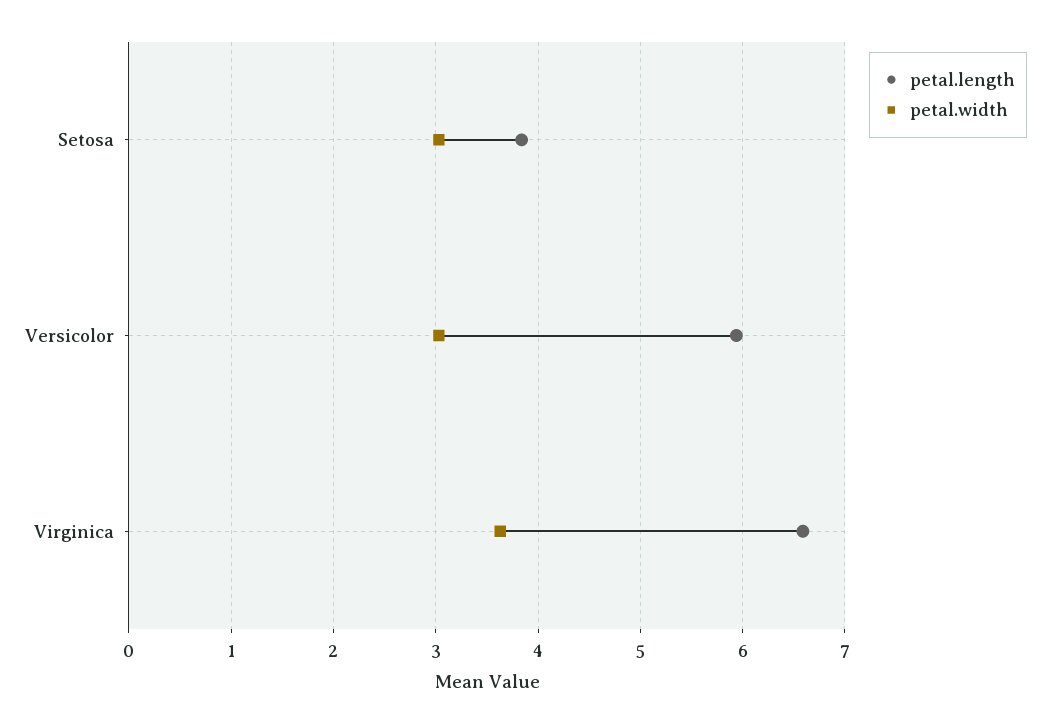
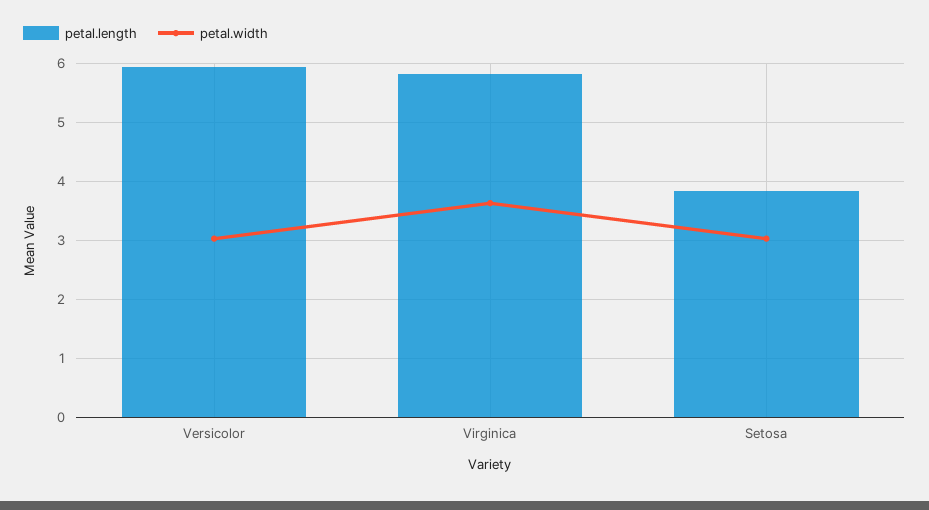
petal.length, Virginica: 6.6 -> 5.8

